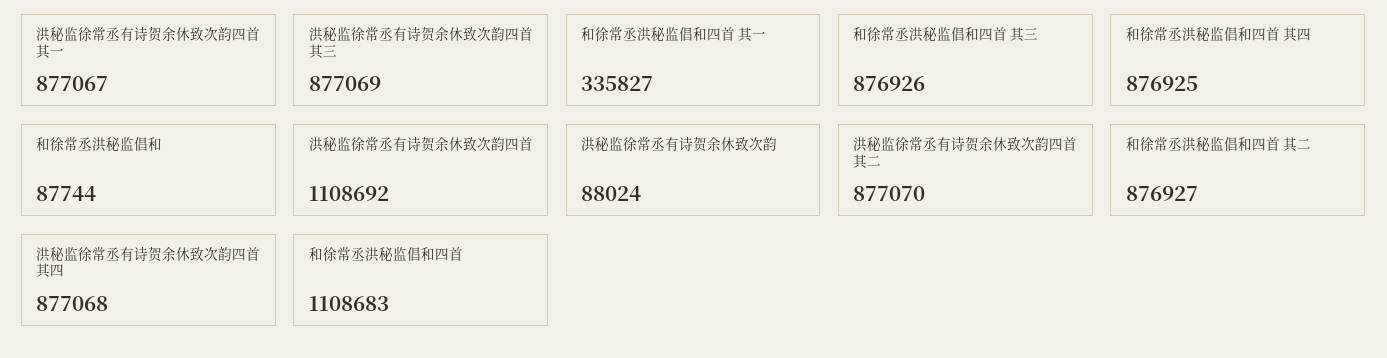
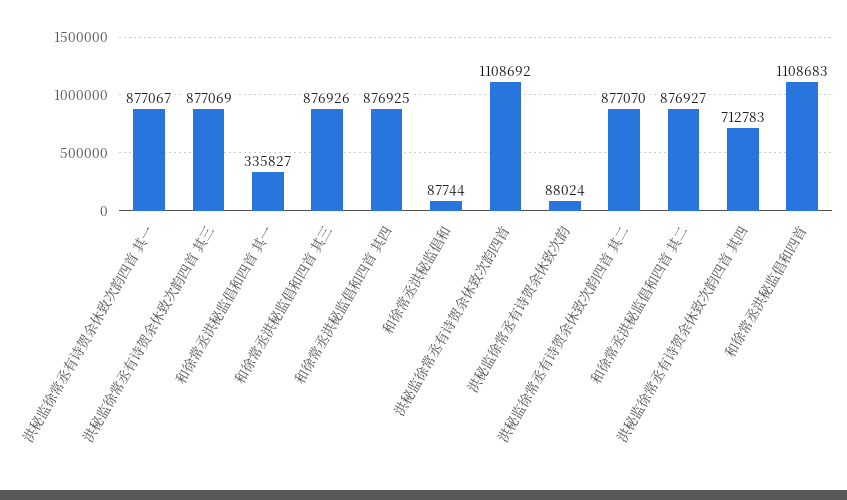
洪秘监徐常丞有诗贺余休致次韵四首 其四: 877068 -> 712783

